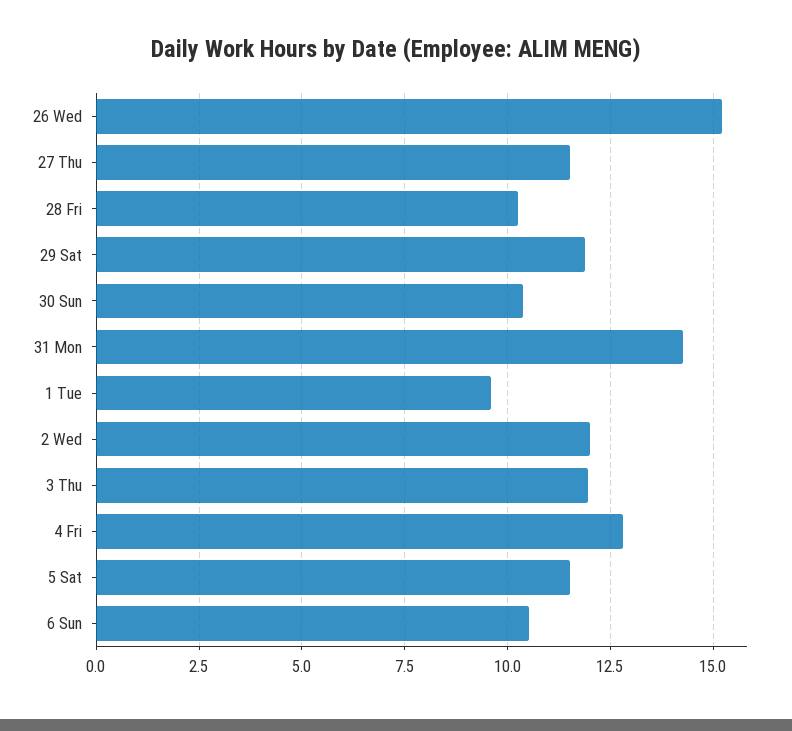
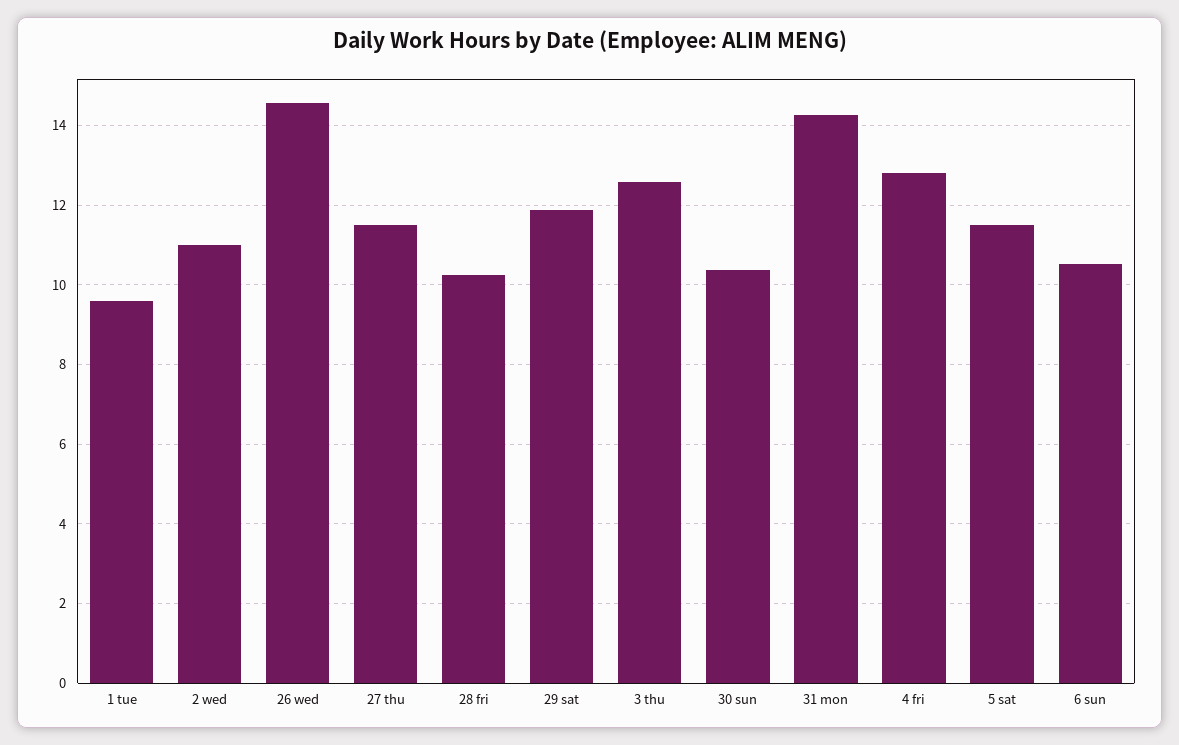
26 Wed: 15.25 -> 14.6
2 Wed: 12 -> 11
3 Thu: 12 -> 12.6

